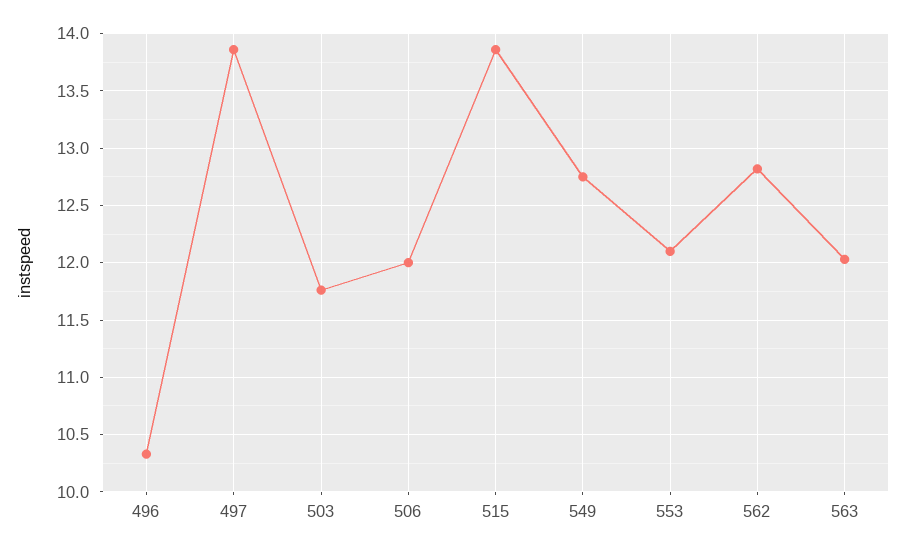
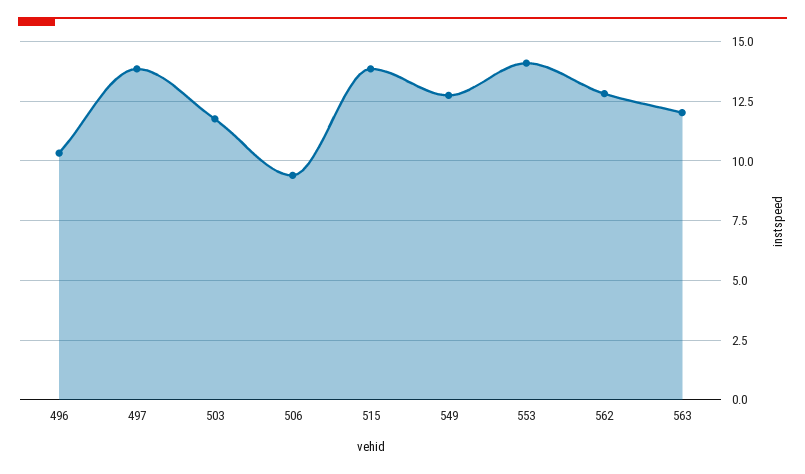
506: 12 -> 9.5
553: 12.1 -> 14

